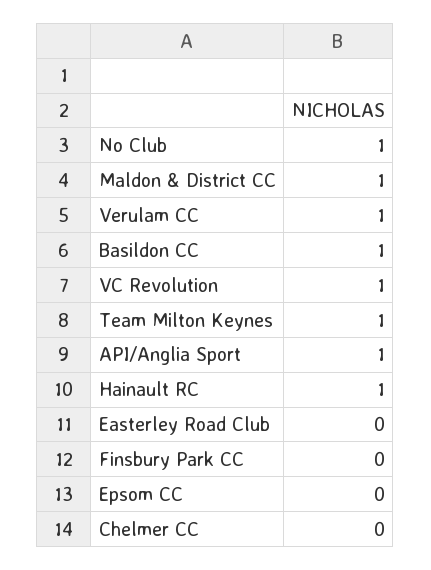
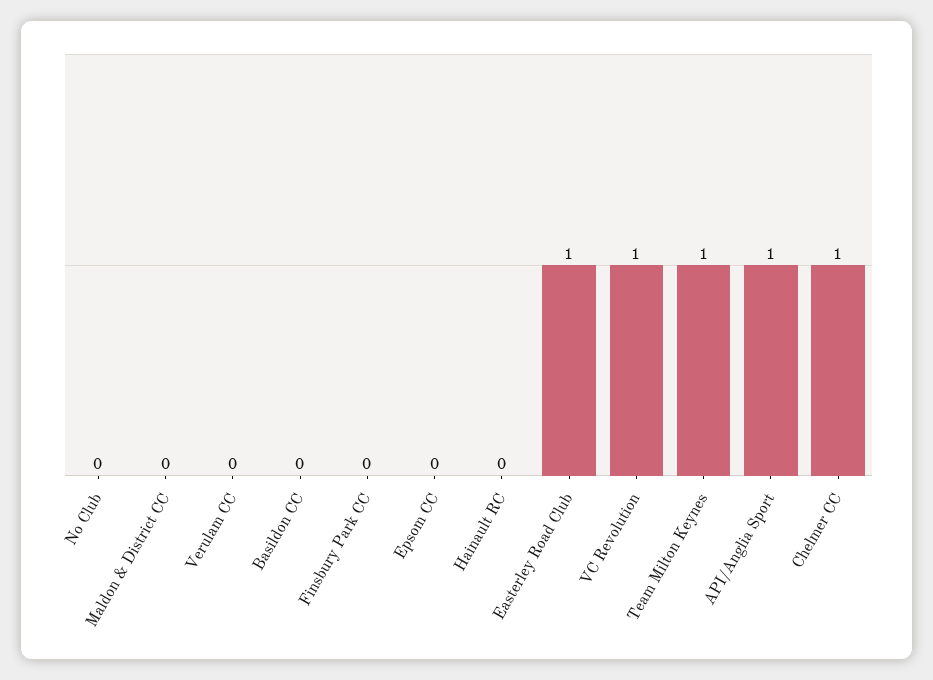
No Club: 1 -> 0
Maldon & District CC: 1 -> 0
Verulam CC: 1 -> 0
Basildon CC: 1 -> 0
Hainault RC: 1 -> 0
Easterley Road Club: 0 -> 1
Chelmer CC: 0 -> 1

